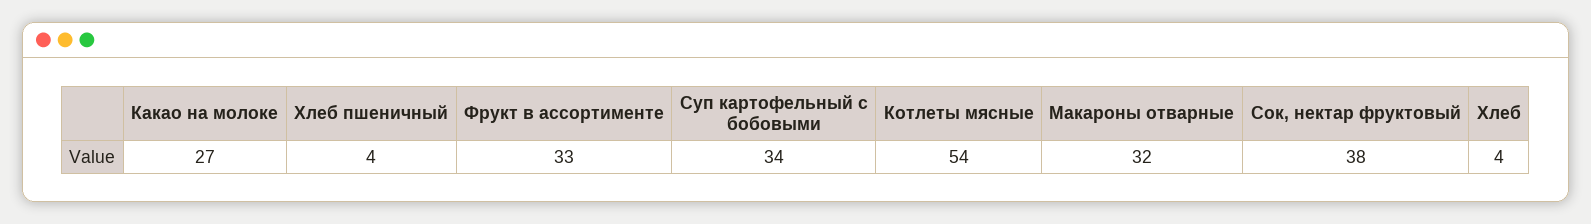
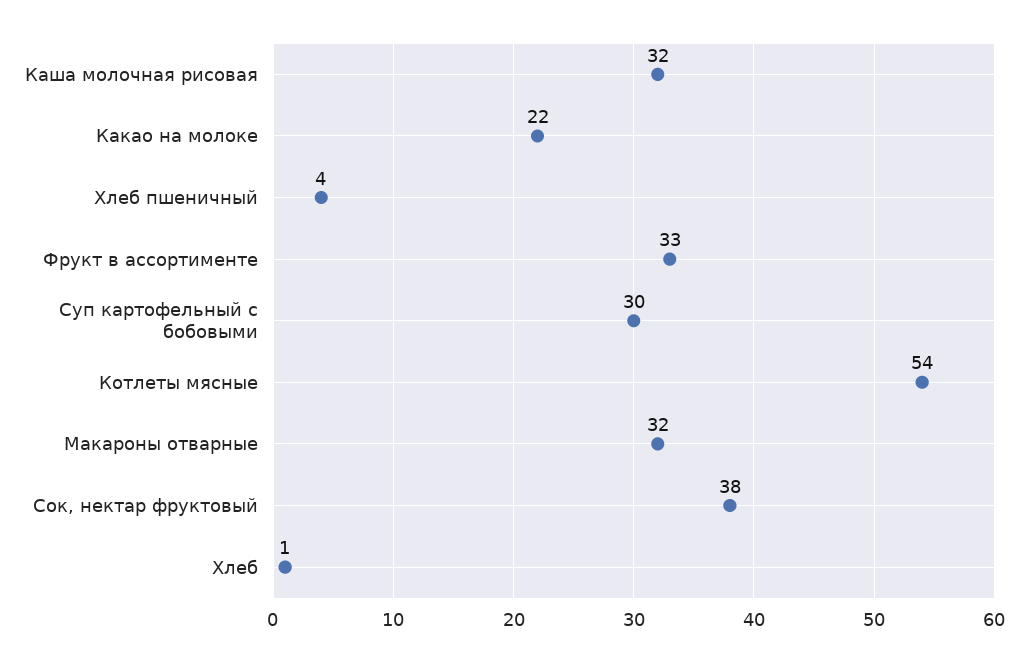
Какао на молоке: 27 -> 22
Суп картофельный с бобовыми: 34 -> 30
Хлеб: 4 -> 1
Каша молочная рисовая: none -> 32

